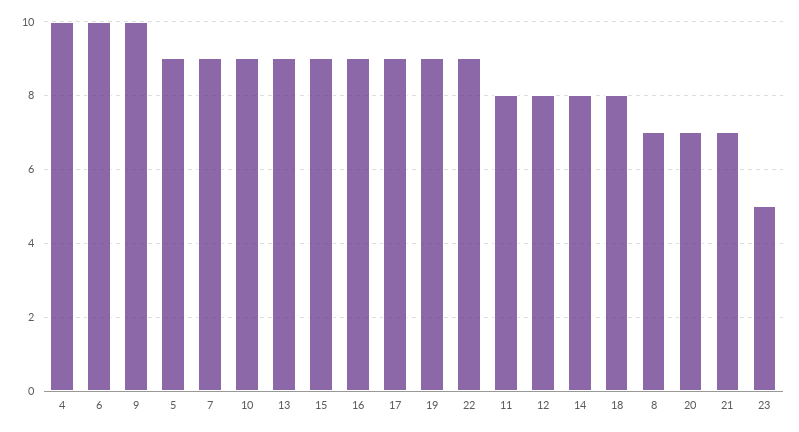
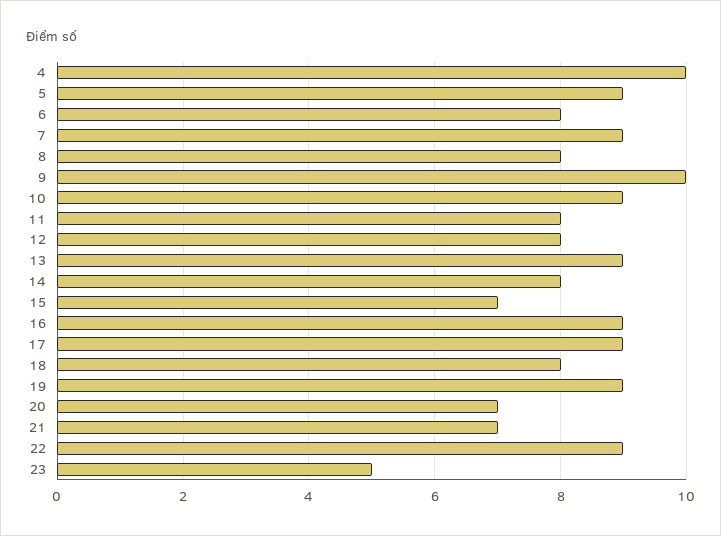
6: 10 -> 8
15: 9 -> 7
8: 7 -> 8

